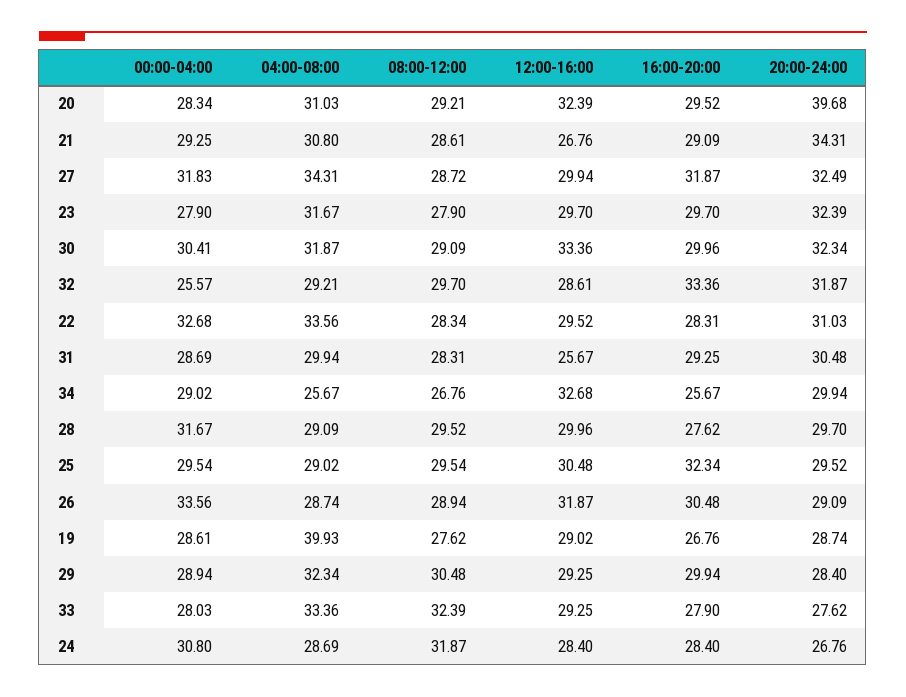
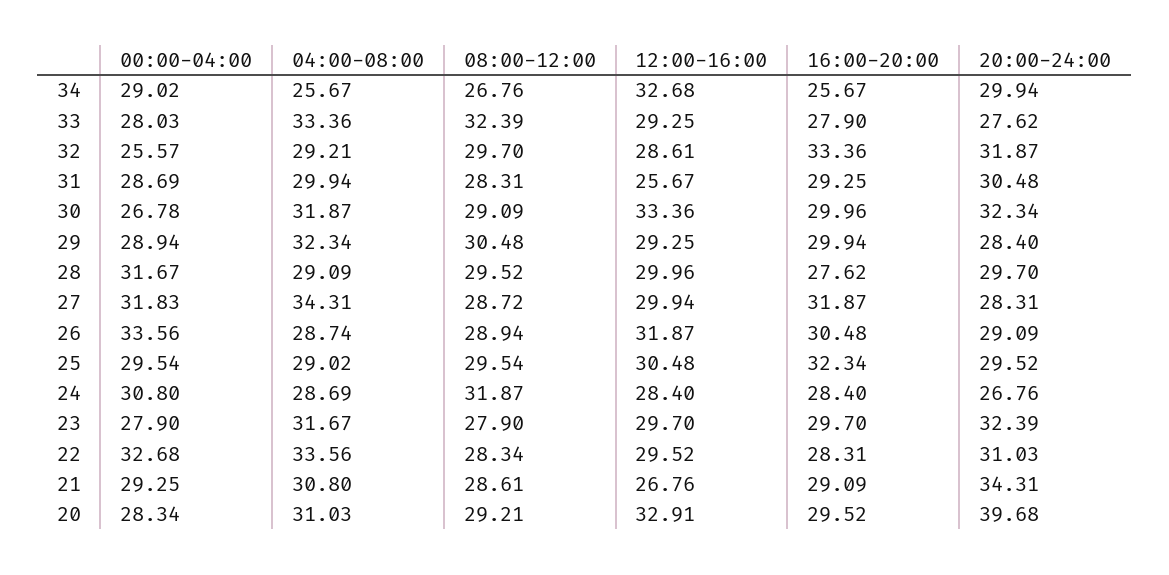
12:00-16:00, 20: 32.39 -> 32.91
20:00-24:00, 27: 32.49 -> 28.31
00:00-04:00, 30: 30.41 -> 26.78
00:00-04:00, 19: 28.61 -> none
04:00-08:00, 19: 39.93 -> none
08:00-12:00, 19: 27.62 -> none
12:00-16:00, 19: 29.02 -> none
16:00-20:00, 19: 26.76 -> none
20:00-24:00, 19: 28.74 -> none

